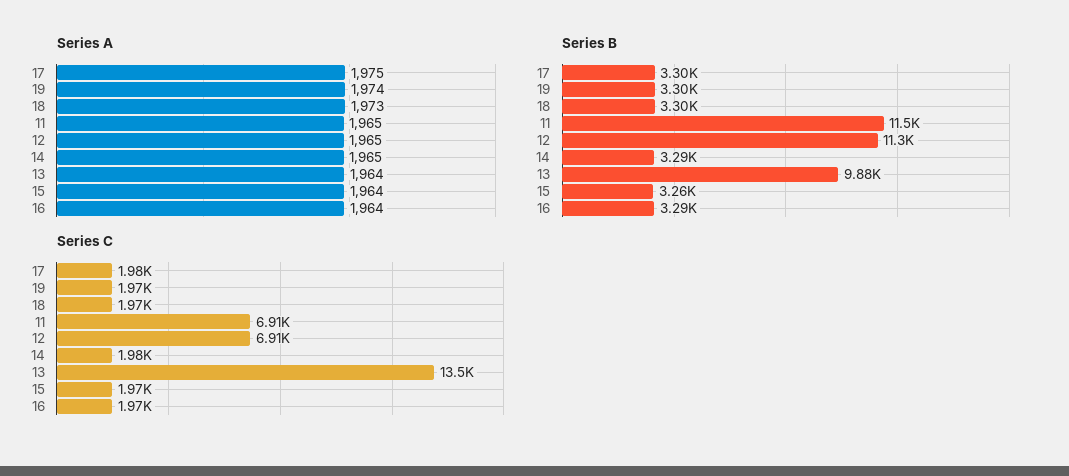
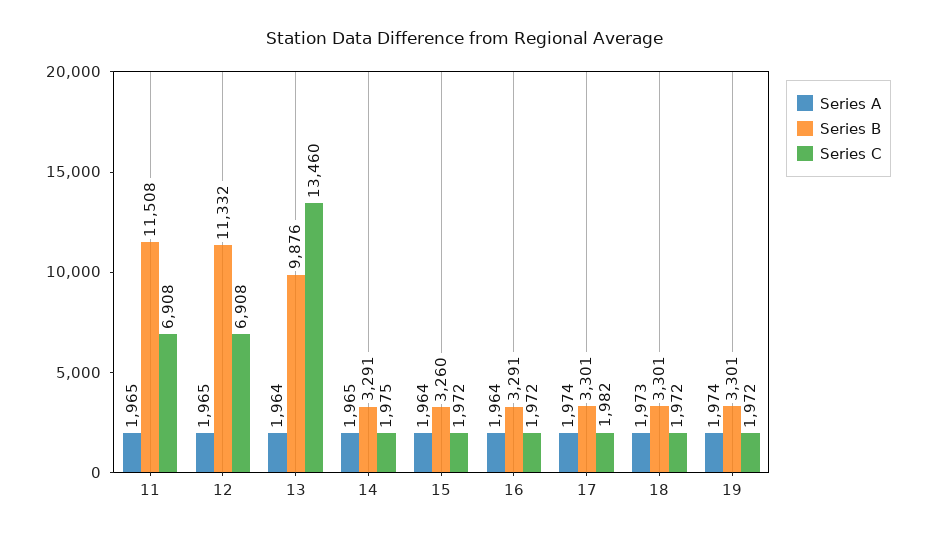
Series A, 17: 1975 -> 1974

